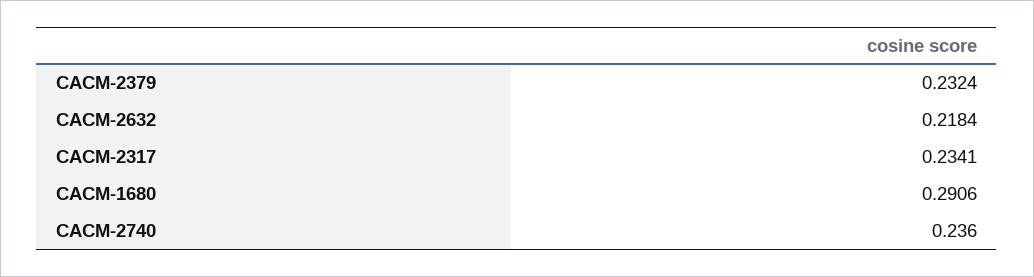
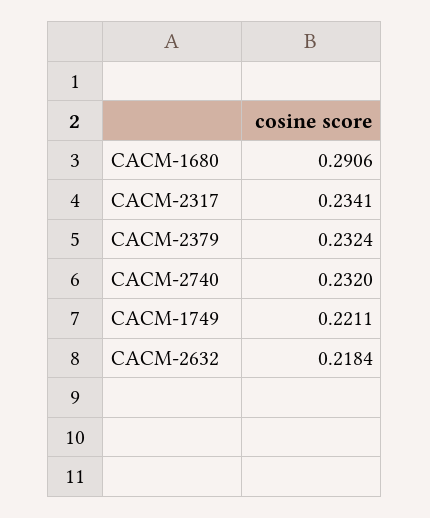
CACM-2740: 0.236 -> 0.232
CACM-1749: none -> 0.2211

